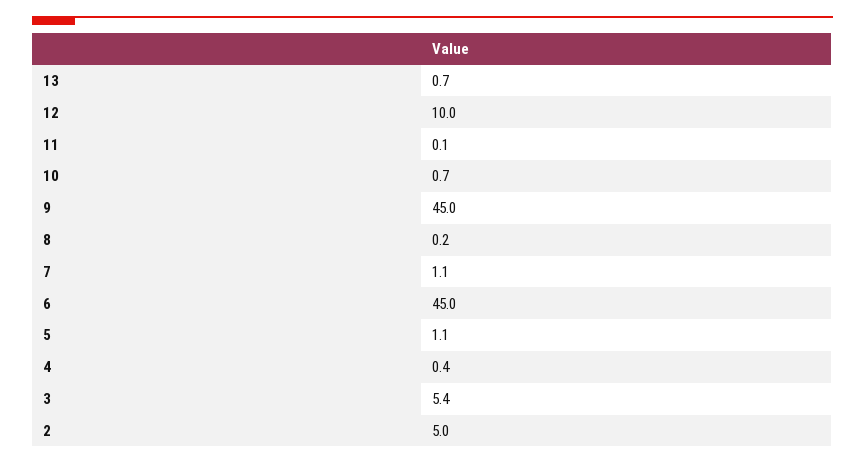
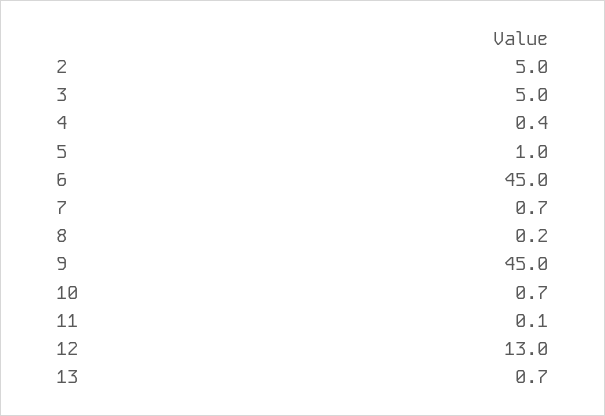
12: 10 -> 13
7: 1.1 -> 0.7
5: 1.1 -> 1
3: 5.4 -> 5

